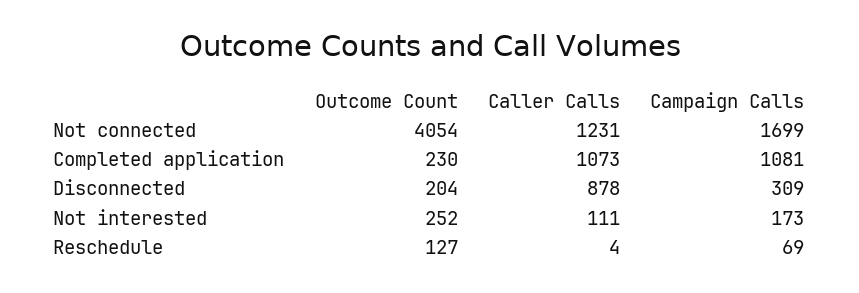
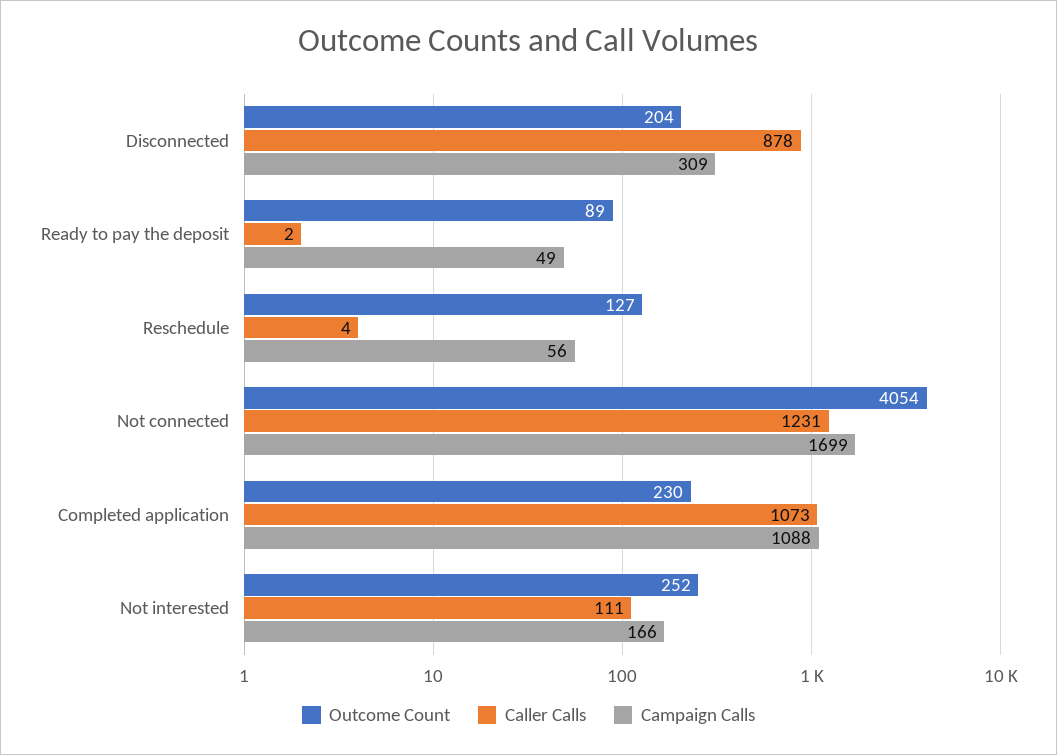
Campaign Calls, Completed application: 1081 -> 1088
Campaign Calls, Not interested: 173 -> 166
Campaign Calls, Reschedule: 69 -> 56
Outcome Count, Ready to pay the deposit: none -> 89
Caller Calls, Ready to pay the deposit: none -> 2
Campaign Calls, Ready to pay the deposit: none -> 49

